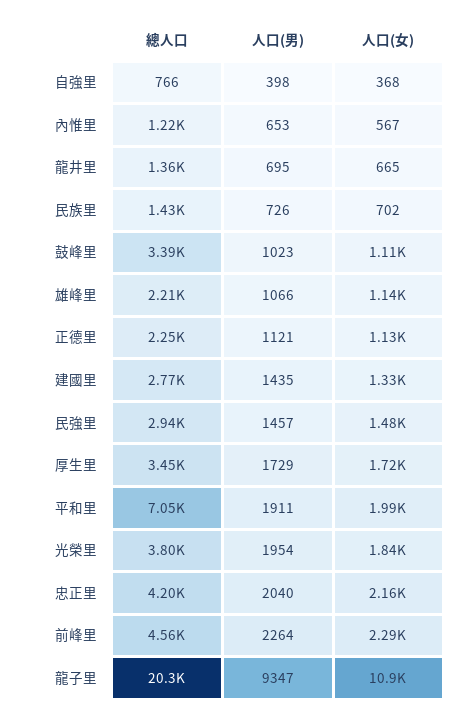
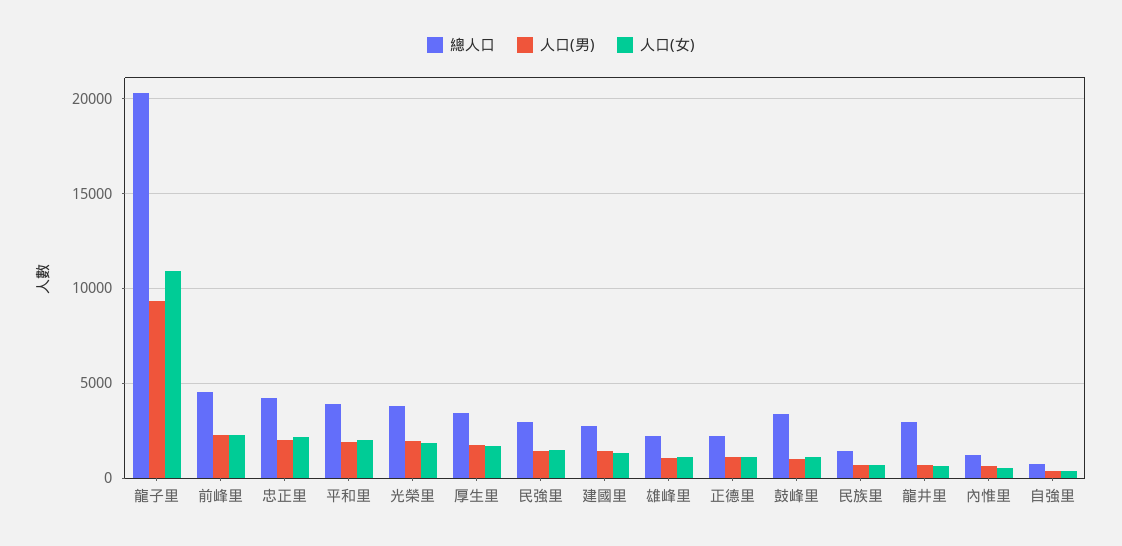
總人口, 龍井里: 1360 -> 3000
總人口, 平和里: 7050 -> 4000

